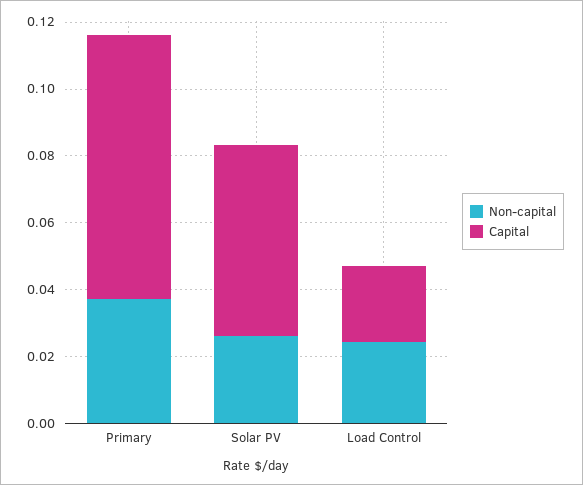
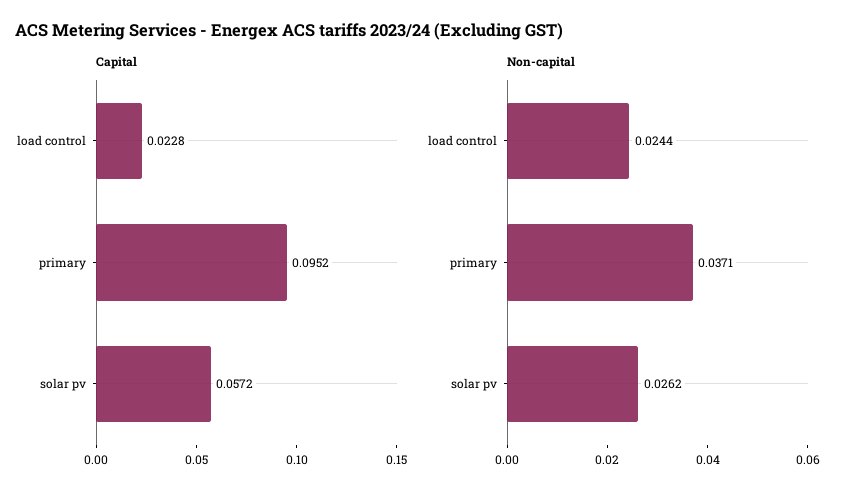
Capital, Primary: 0.08 -> 0.0952

